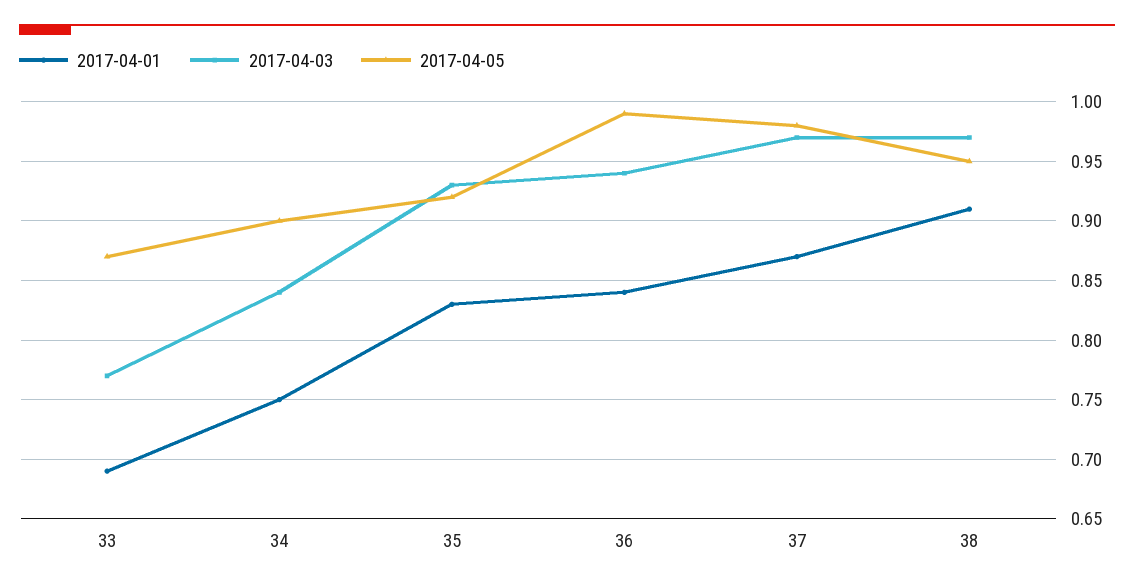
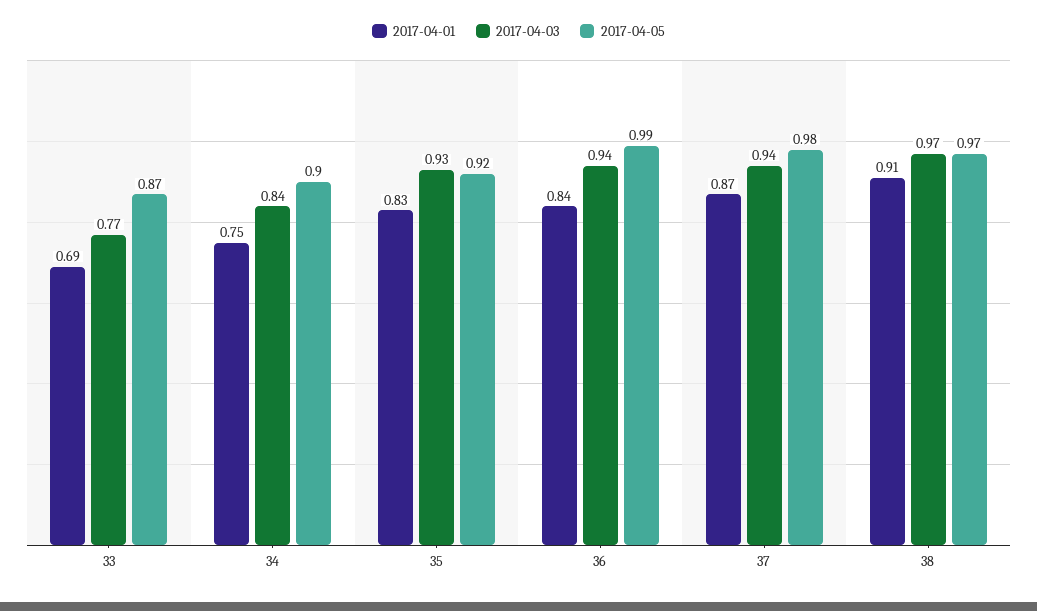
2017-04-03, 37: 0.97 -> 0.94
2017-04-05, 38: 0.95 -> 0.97

